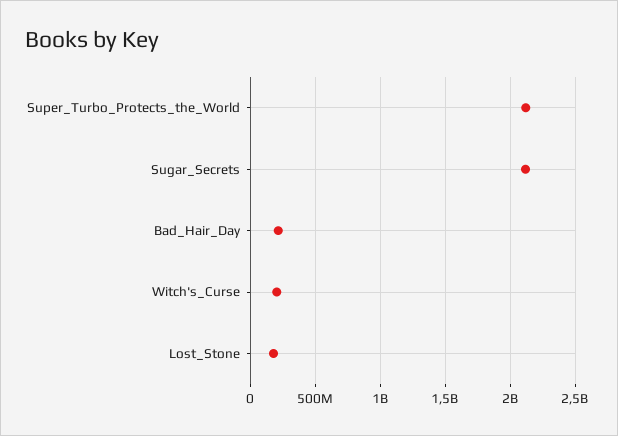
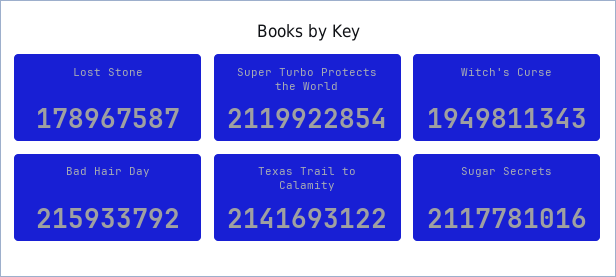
Witch's_Curse: 200000000 -> 1949811343
Texas Trail to Calamity: none -> 2141693122

